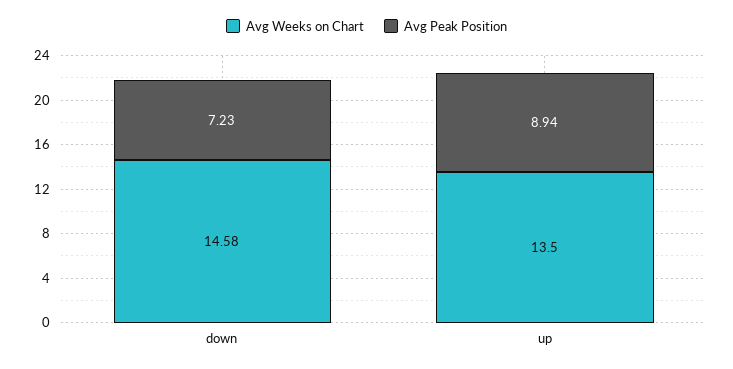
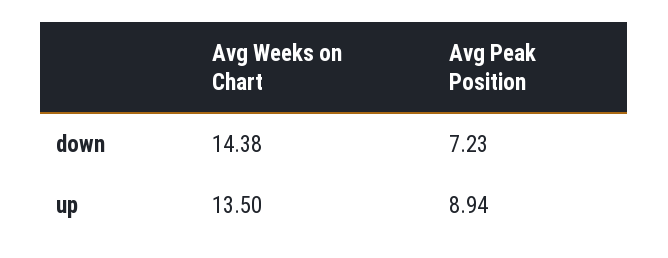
Avg Weeks on Chart, down: 14.58 -> 14.38

